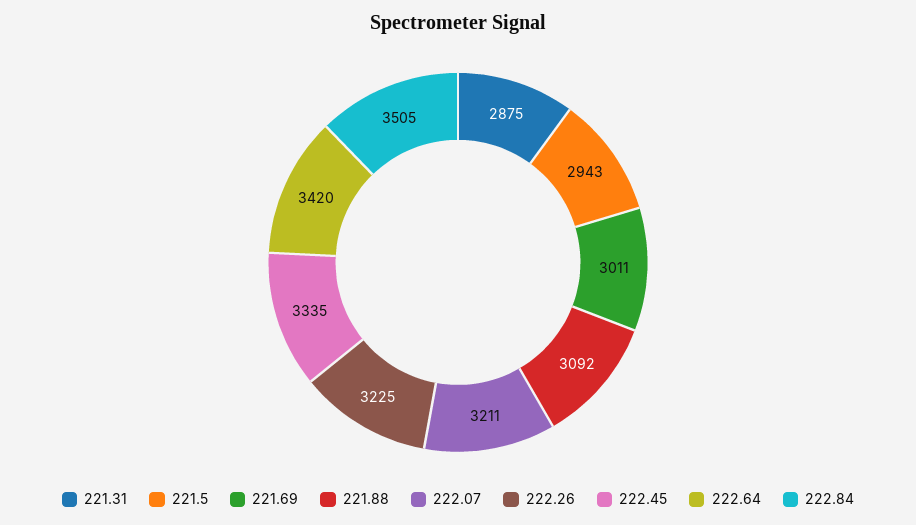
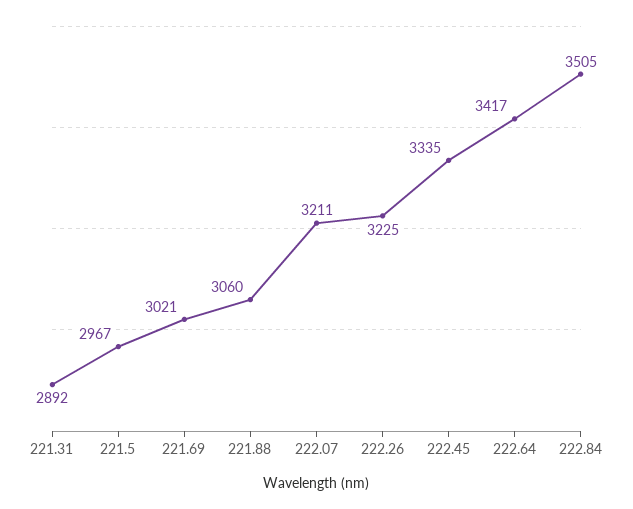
221.31: 2875 -> 2892
221.5: 2943 -> 2967
221.69: 3011 -> 3021
221.88: 3092 -> 3060
222.64: 3420 -> 3417

